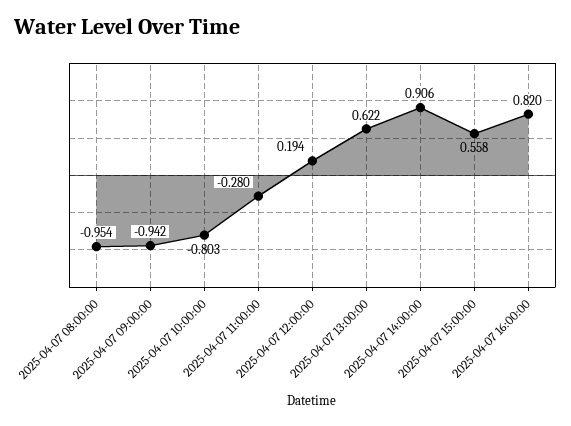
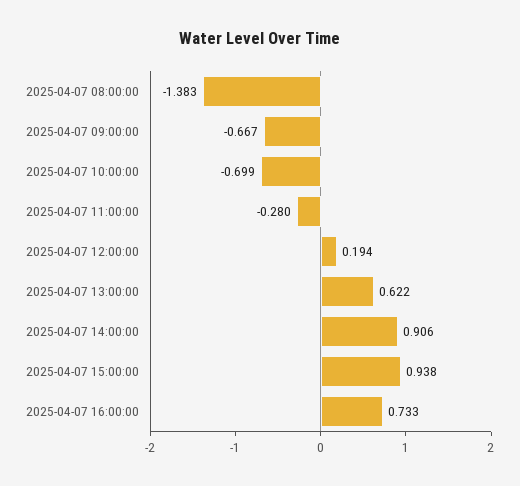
2025-04-07 08:00:00: -0.954 -> -1.383
2025-04-07 09:00:00: -0.942 -> -0.667
2025-04-07 10:00:00: -0.803 -> -0.699
2025-04-07 15:00:00: 0.558 -> 0.938
2025-04-07 16:00:00: 0.82 -> 0.733

